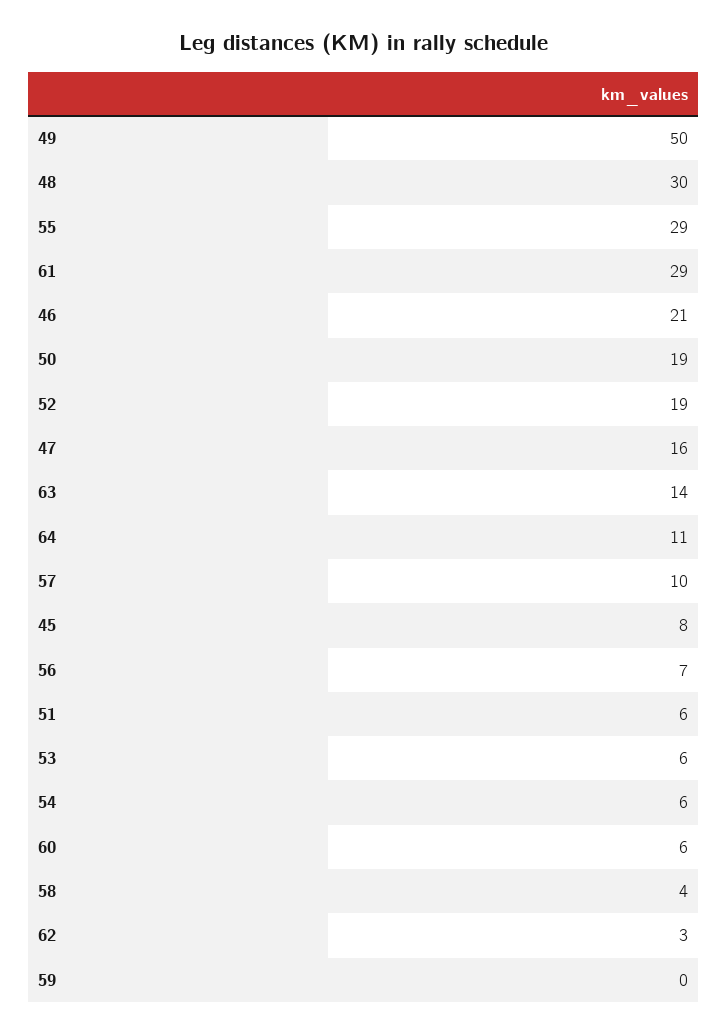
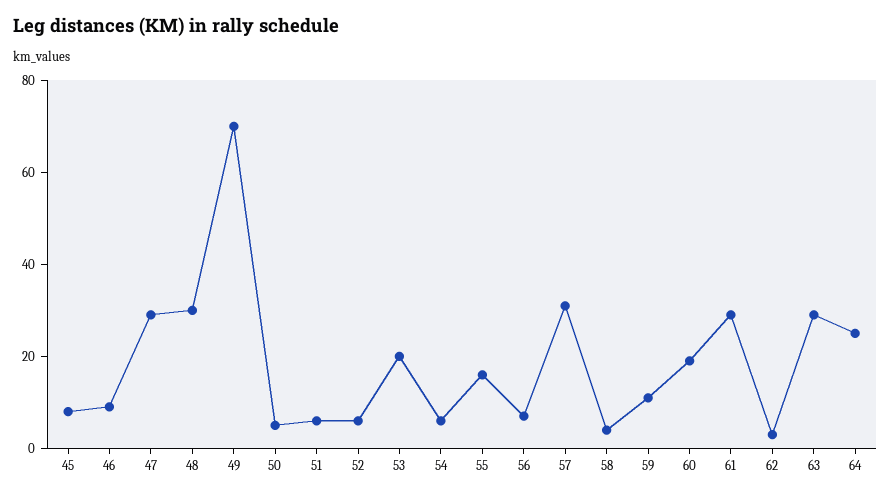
49: 50 -> 70
55: 29 -> 15
46: 21 -> 10
50: 19 -> 5
52: 19 -> 5
47: 16 -> 30
63: 14 -> 30
64: 11 -> 25
57: 10 -> 30
53: 6 -> 20
60: 6 -> 20
59: 0 -> 10

